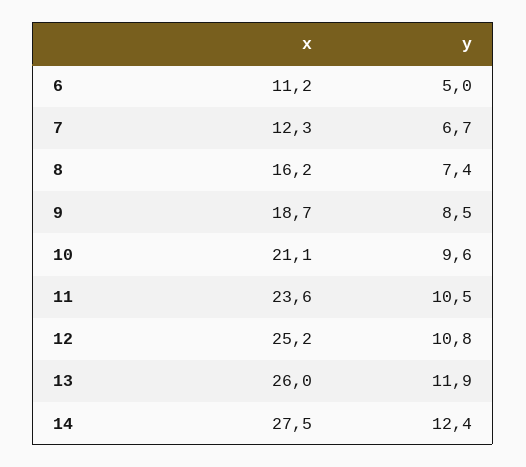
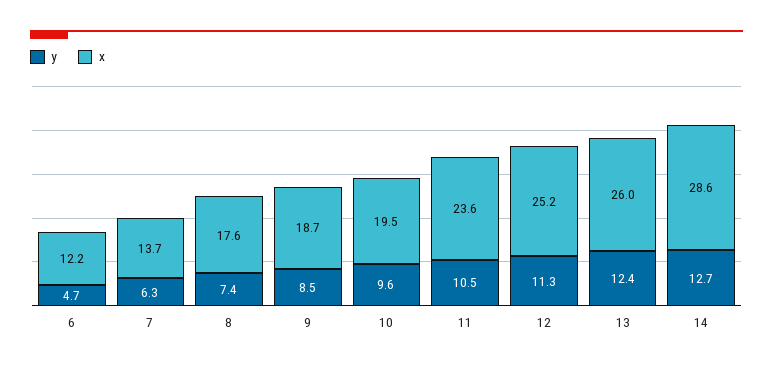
x, 6: 11.2 -> 12.2
y, 6: 5 -> 4.7
x, 7: 12.3 -> 13.7
y, 7: 6.7 -> 6.3
x, 8: 16.2 -> 17.6
x, 10: 21.1 -> 19.5
y, 12: 10.8 -> 11.3
y, 13: 11.9 -> 12.4
x, 14: 27.5 -> 28.6
y, 14: 12.4 -> 12.7

